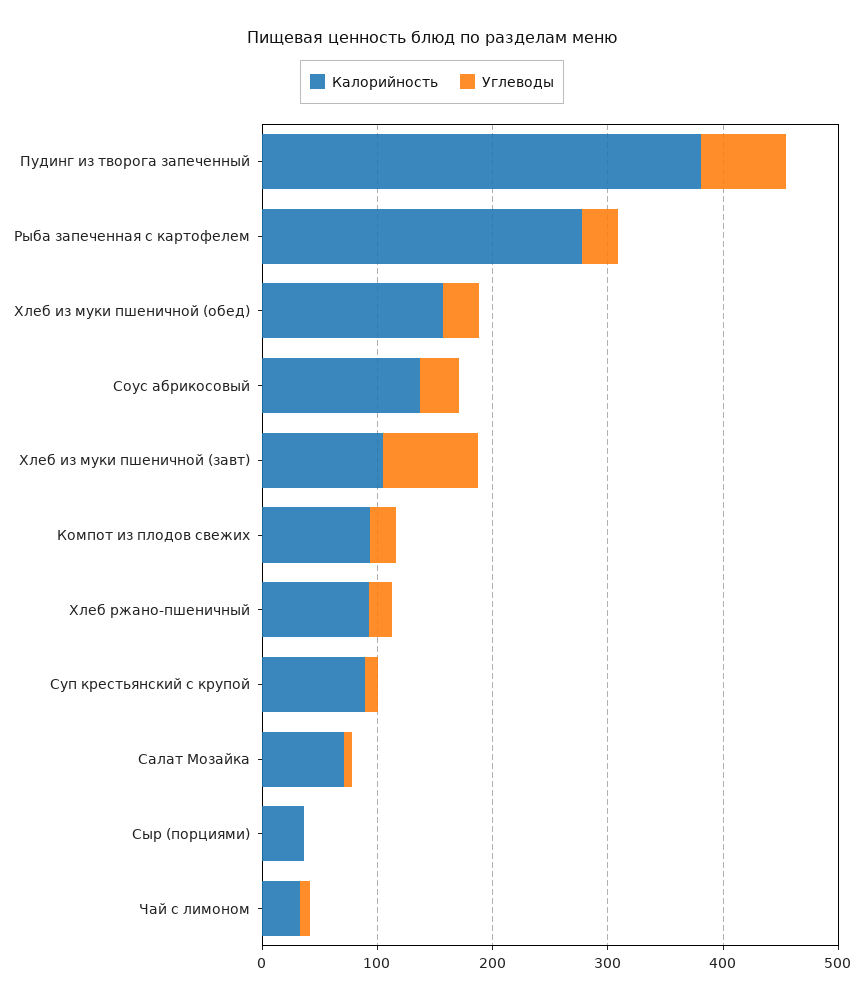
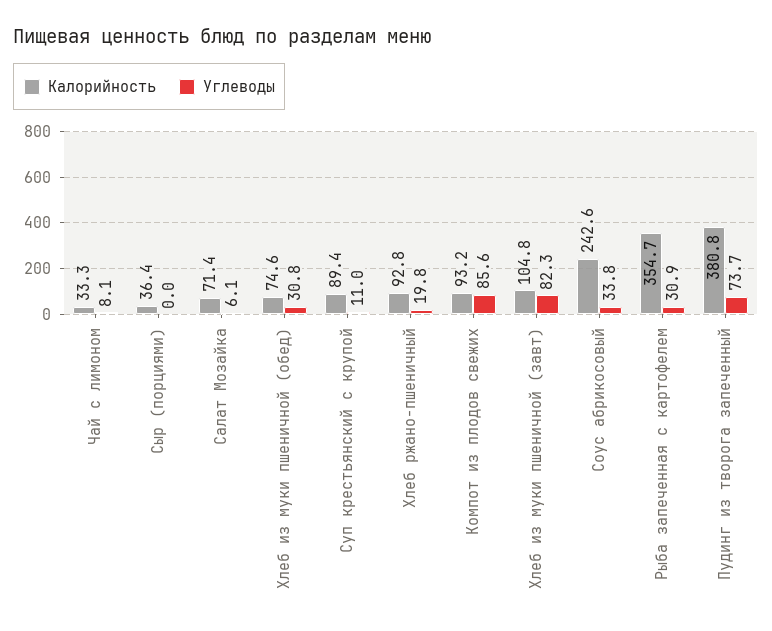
Калорийность, Рыба запеченная с картофелем: 280 -> 354.7
Калорийность, Хлеб из муки пшеничной (обед): 160 -> 74.6
Калорийность, Соус абрикосовый: 140 -> 242.6
Углеводы, Компот из плодов свежих: 20 -> 85.6

